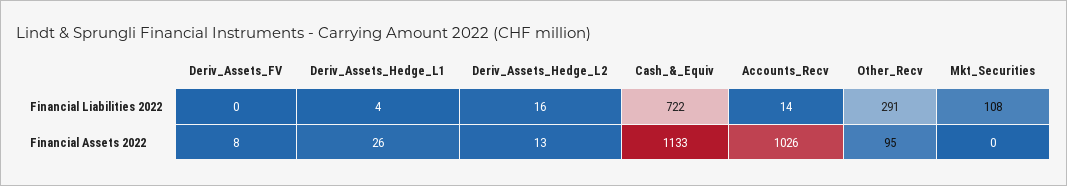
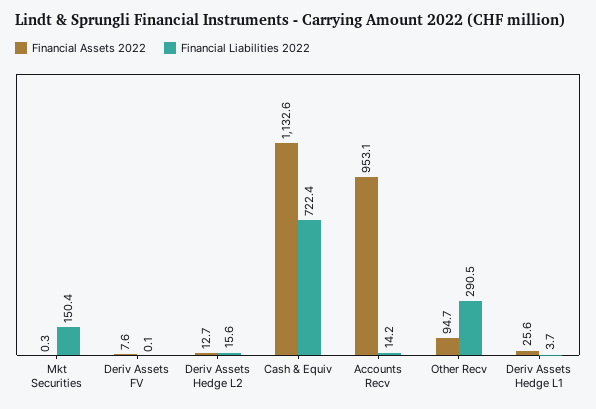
Financial Liabilities 2022, Mkt_Securities: 108 -> 150.4
Financial Assets 2022, Accounts_Recv: 1026 -> 953.1

